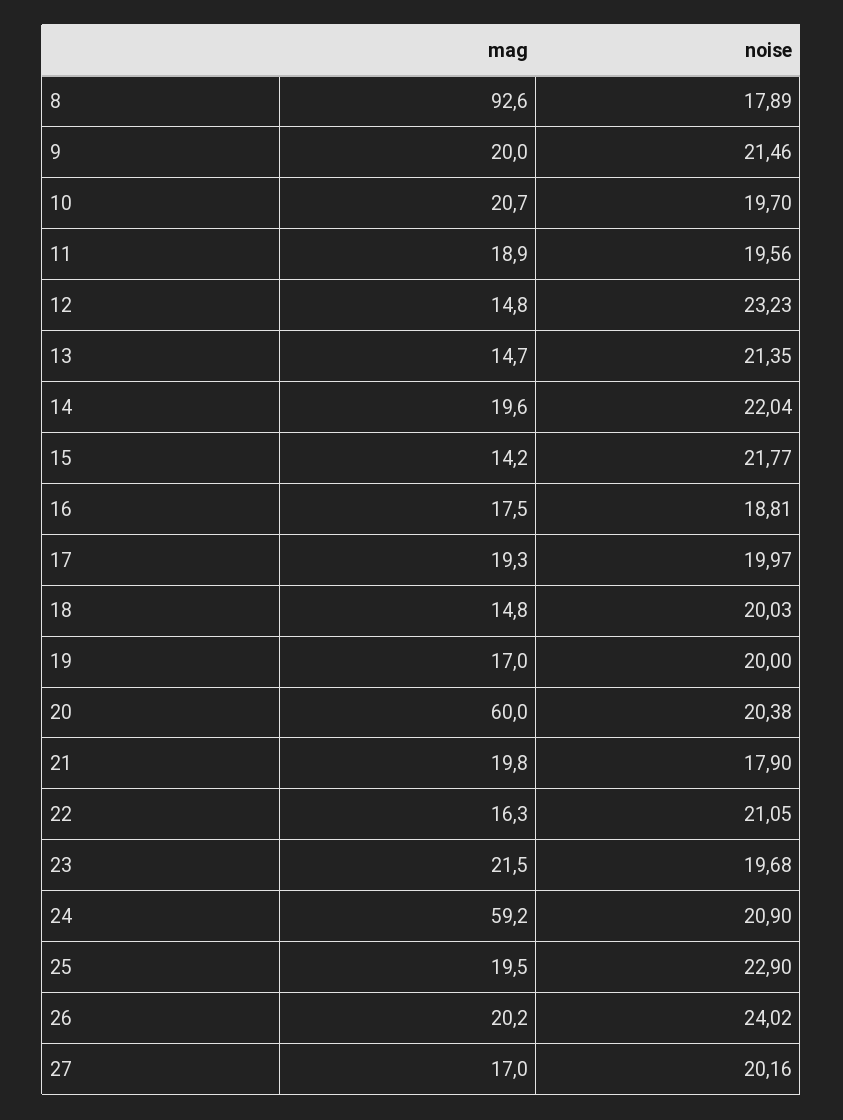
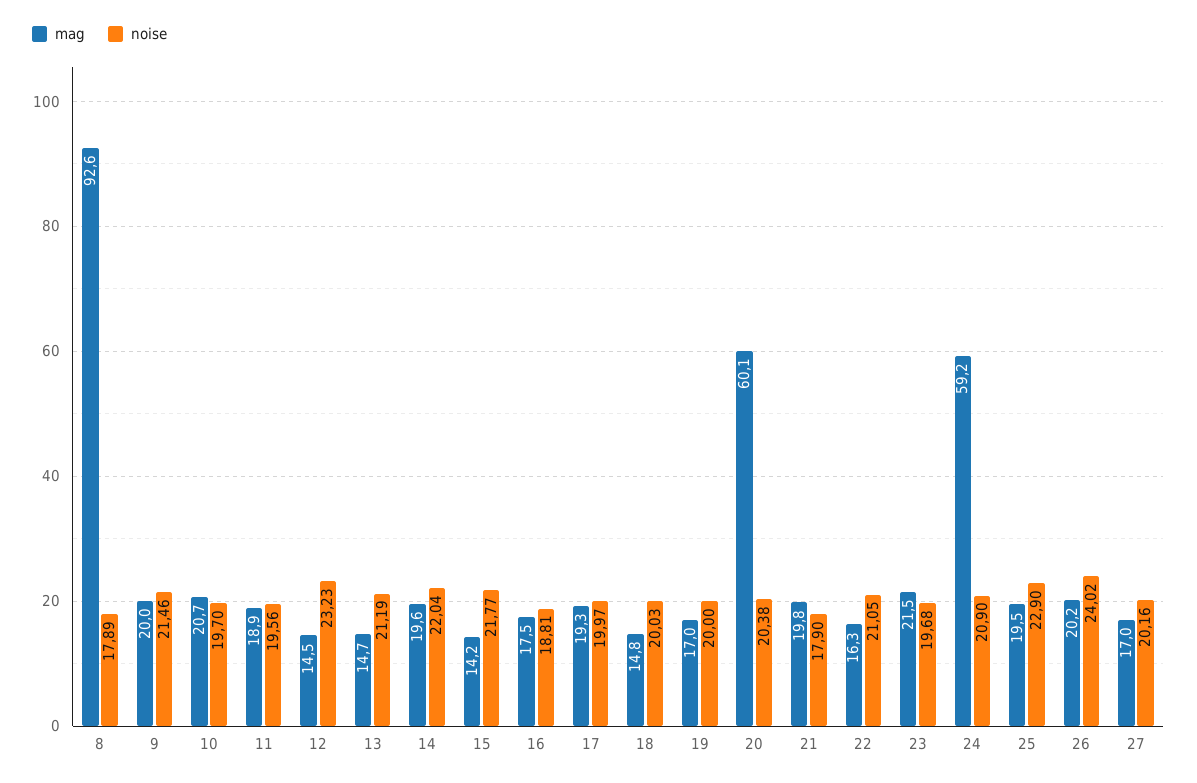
mag, 12: 14.8 -> 14.5
noise, 13: 21.35 -> 21.19
mag, 20: 60 -> 60.1

